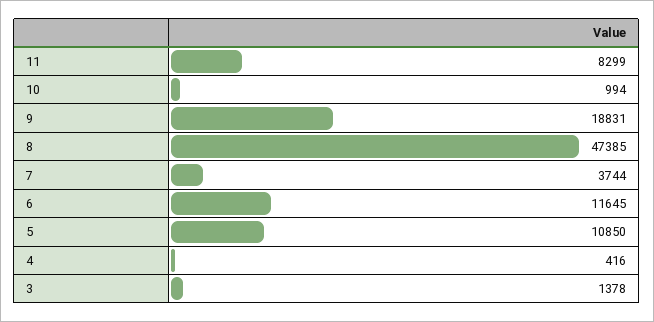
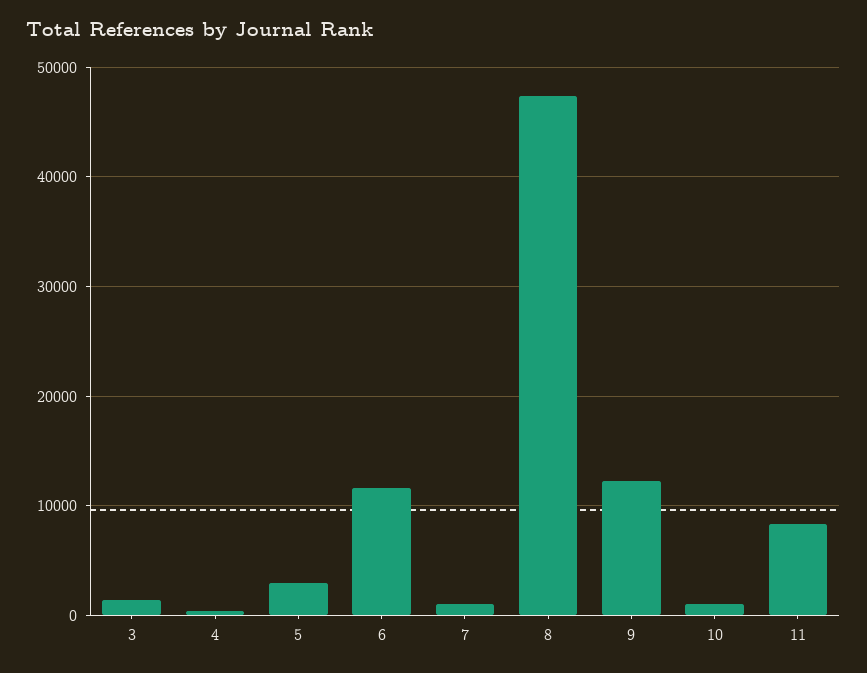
9: 18831 -> 12000
7: 3744 -> 1000
5: 10850 -> 3000

